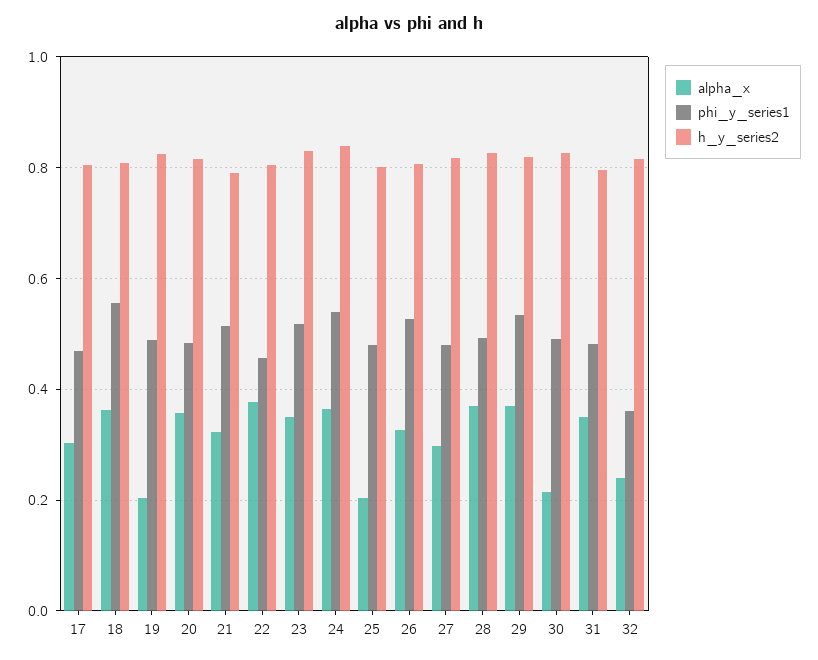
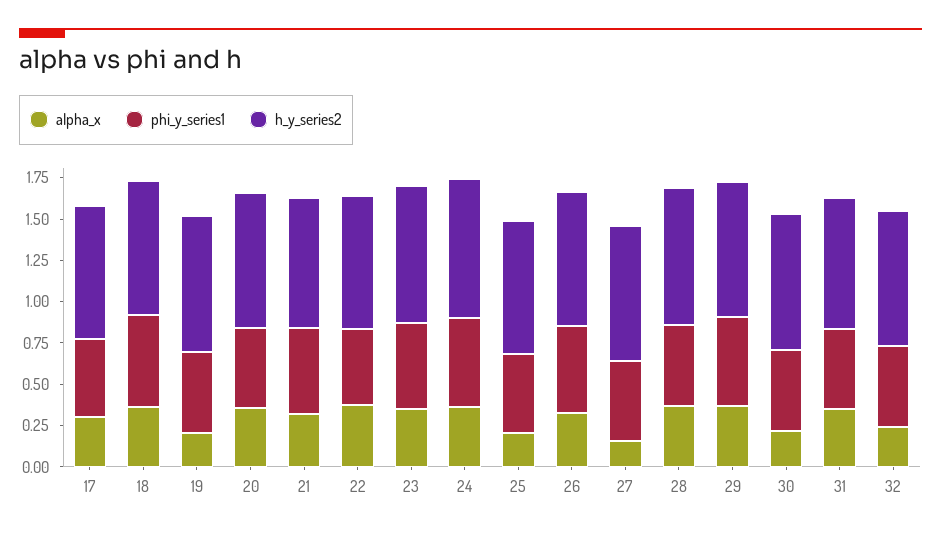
alpha_x, 27: 0.3 -> 0.15
phi_y_series1, 32: 0.36 -> 0.5

